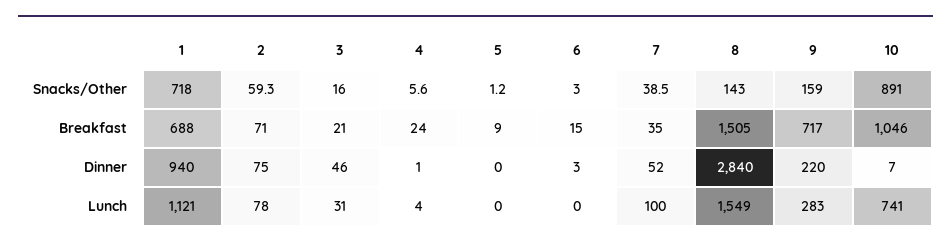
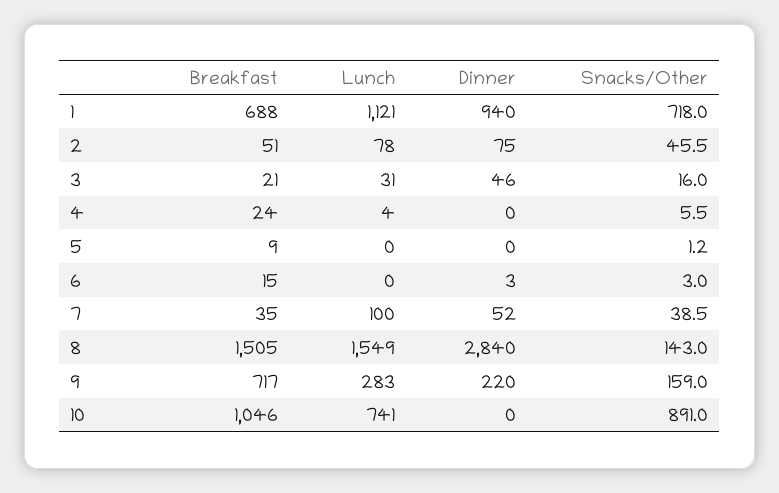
2, Snacks/Other: 59.3 -> 45.5
4, Snacks/Other: 5.6 -> 5.5
2, Breakfast: 71 -> 51
4, Dinner: 1 -> 0
10, Dinner: 7 -> 0

